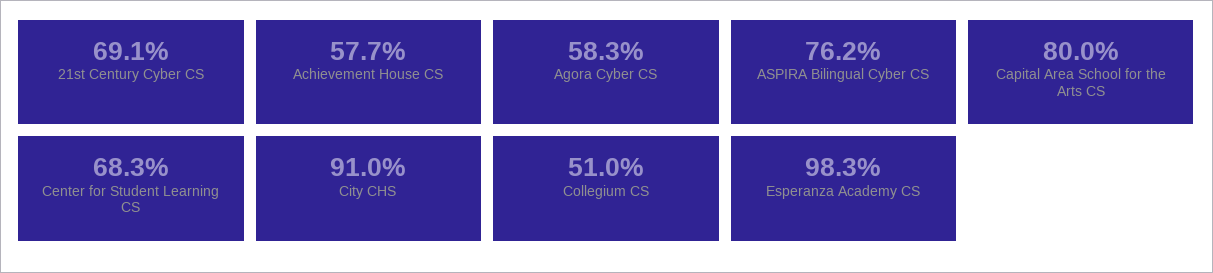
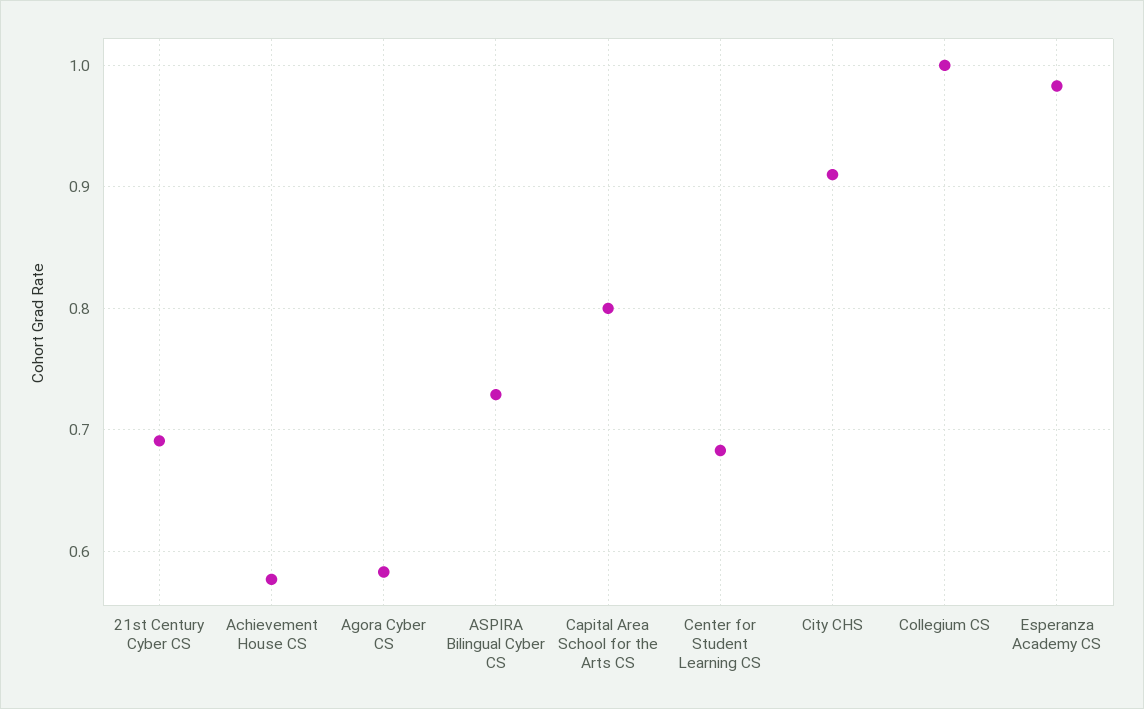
ASPIRA Bilingual Cyber CS: 0.762 -> 0.73
Collegium CS: 0.51 -> 1

